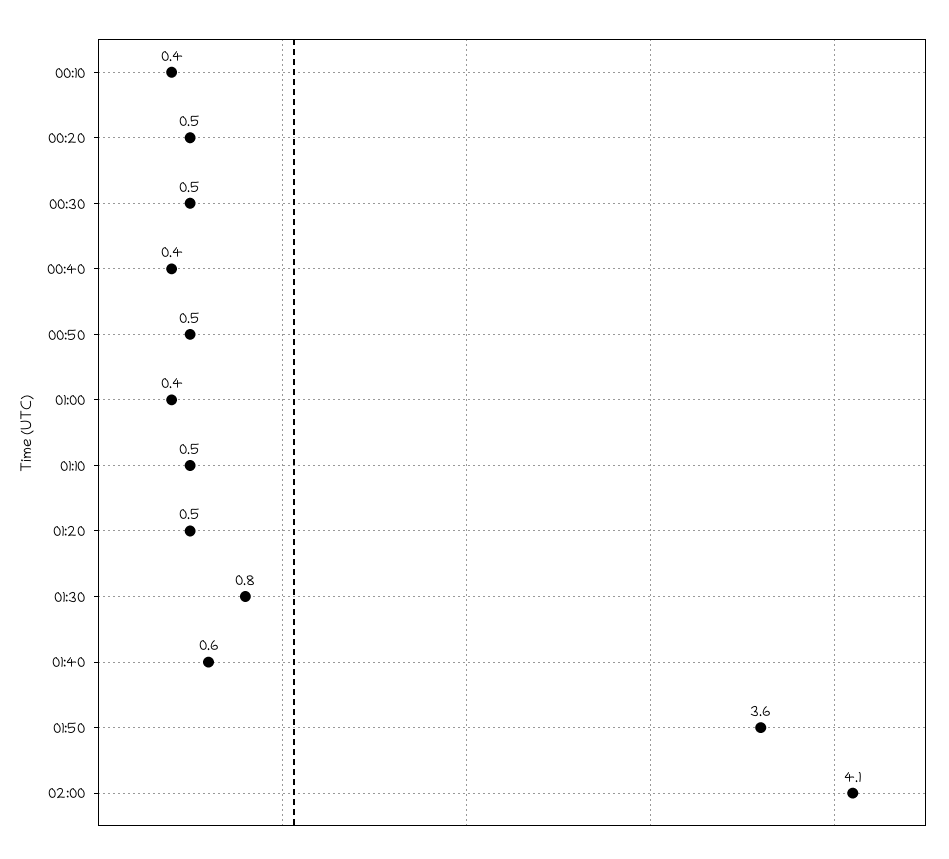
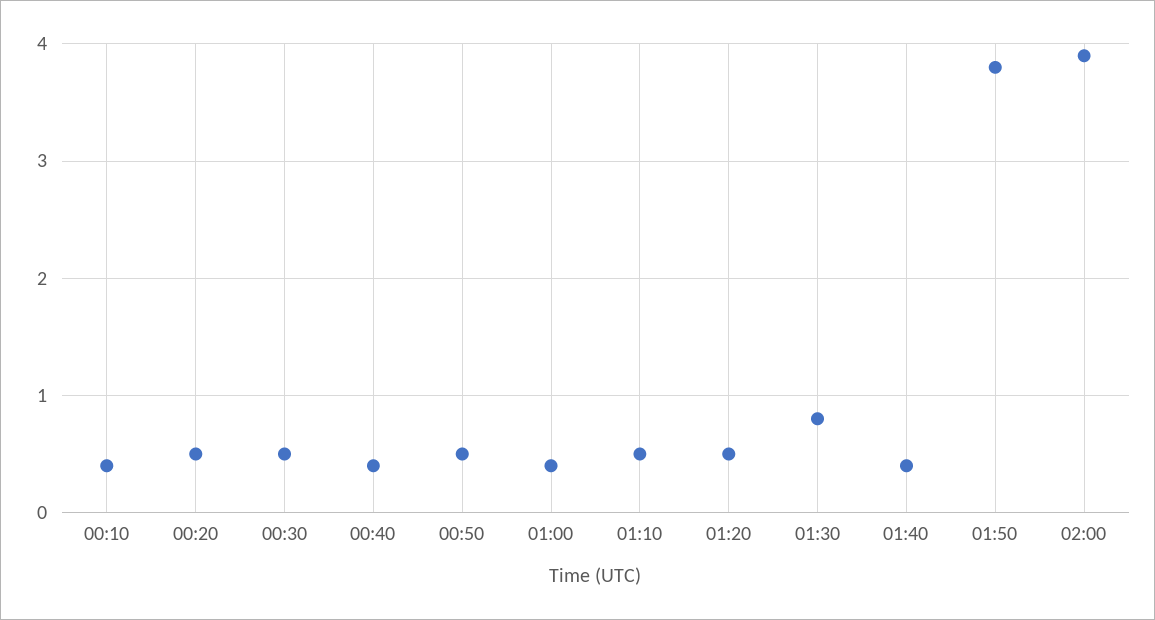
01:40: 0.6 -> 0.4
01:50: 3.6 -> 3.8
02:00: 4.1 -> 3.9

